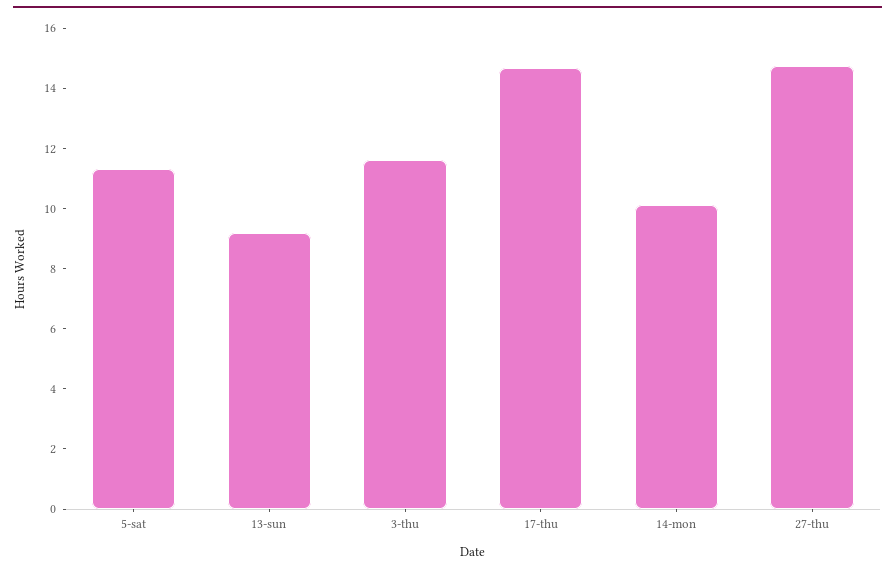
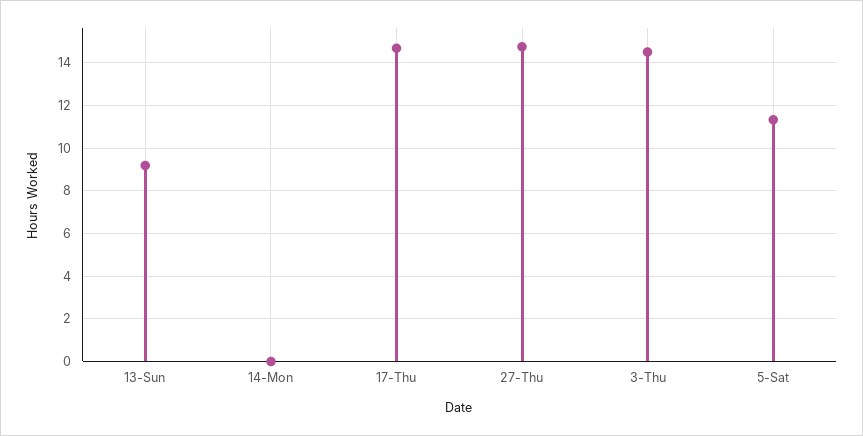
3-thu: 11.5 -> 14.5
14-mon: 10 -> 0

